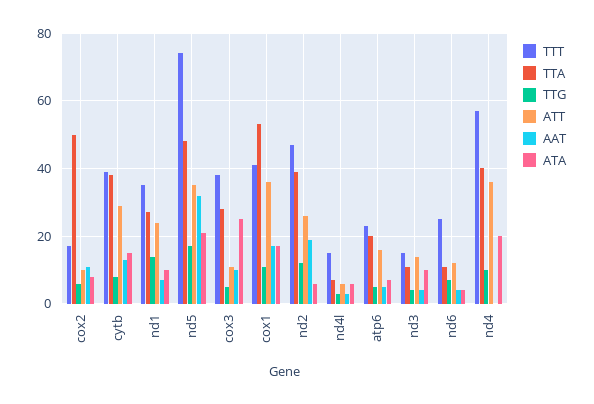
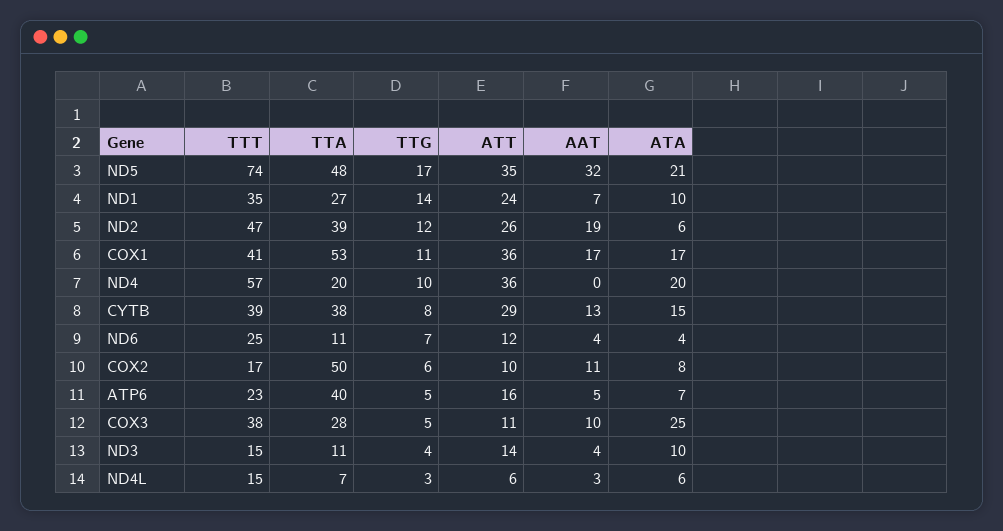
TTA, atp6: 20 -> 40
TTA, nd4: 40 -> 20

